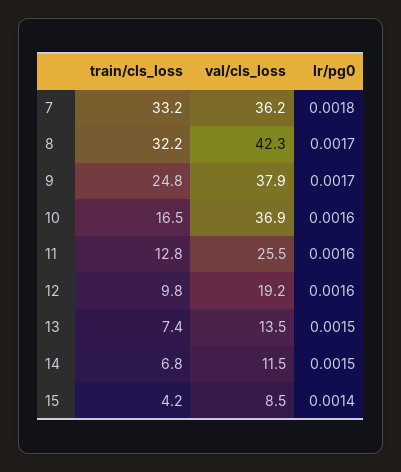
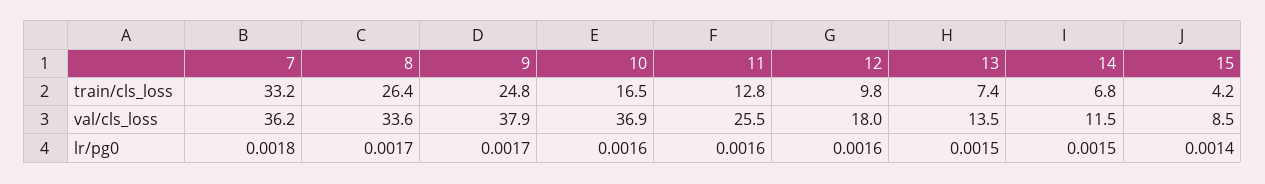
train/cls_loss, 8: 32.2 -> 26.4
val/cls_loss, 8: 42.3 -> 33.6
val/cls_loss, 12: 19.2 -> 18

